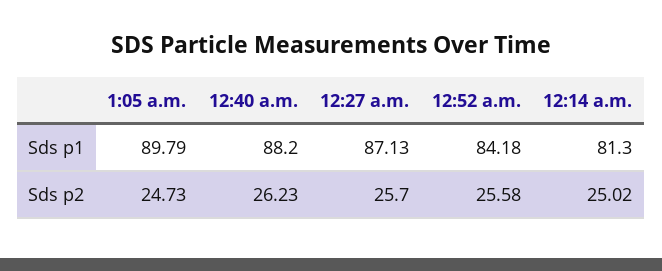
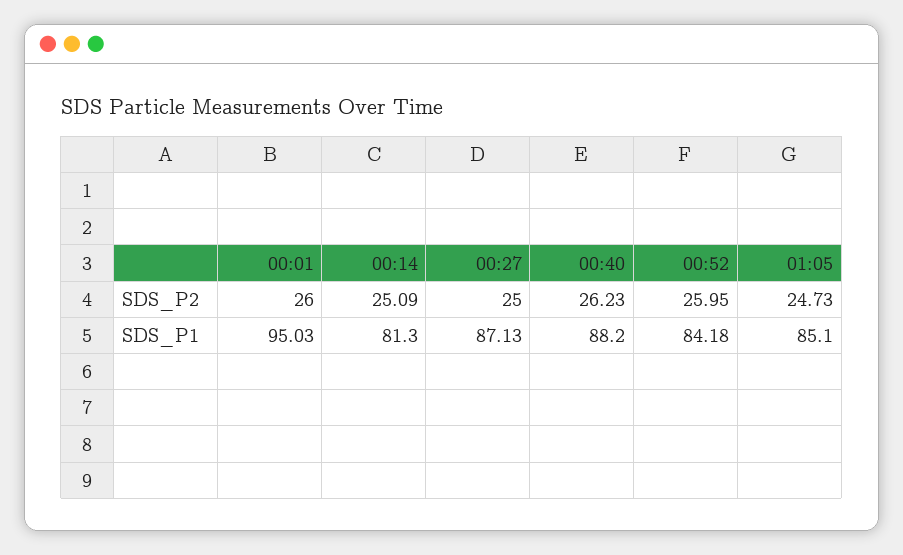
1:05 a.m., Sds p1: 89.79 -> 85.1
12:27 a.m., Sds p2: 25.7 -> 25
12:52 a.m., Sds p2: 25.58 -> 25.95
12:14 a.m., Sds p2: 25.02 -> 25.09
00:01, Sds p2: none -> 26
00:01, Sds p1: none -> 95.03

